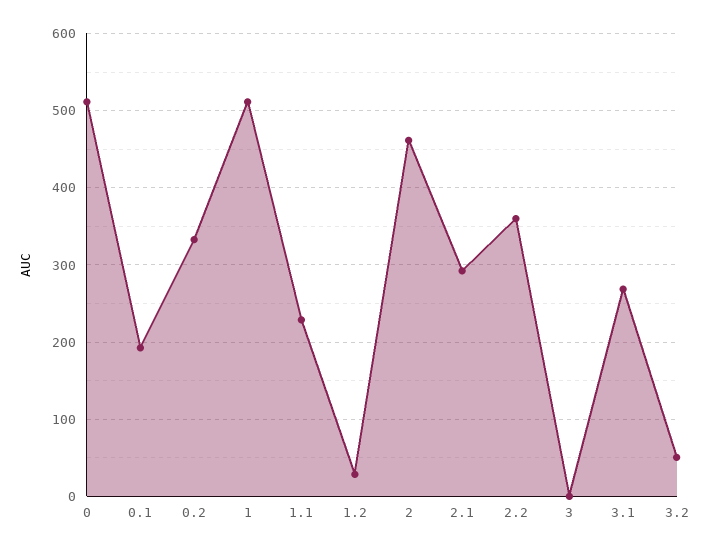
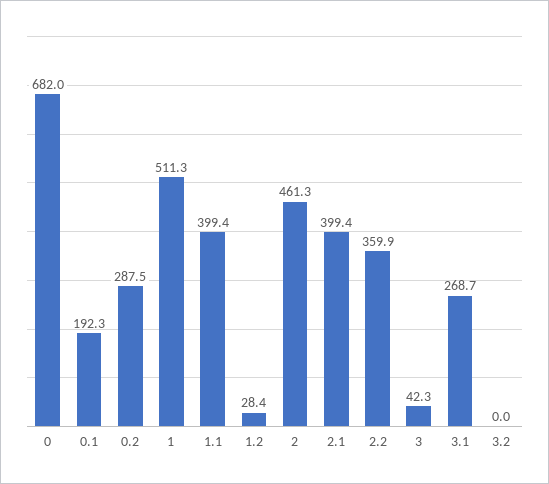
0: 510 -> 682
0.2: 330 -> 287.5
1.1: 230 -> 399.4
2.1: 290 -> 399.4
3: 0 -> 42.3
3.2: 50 -> 0

